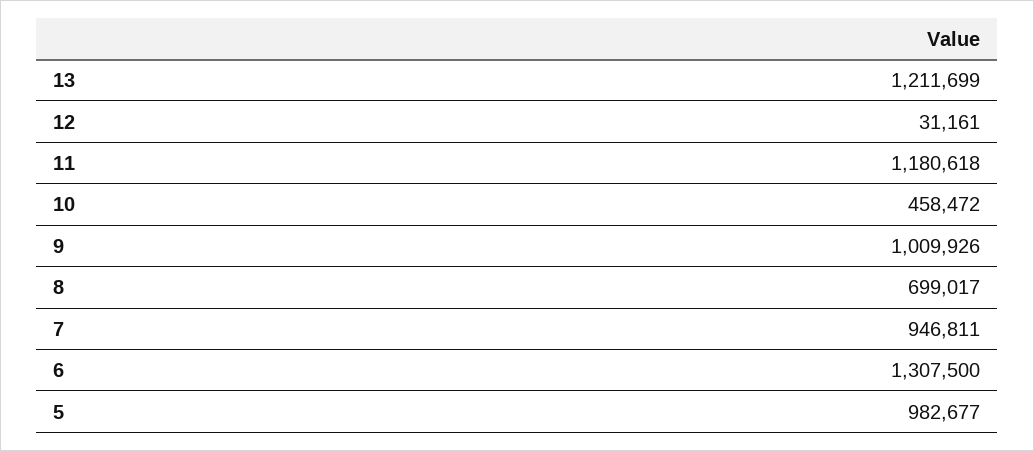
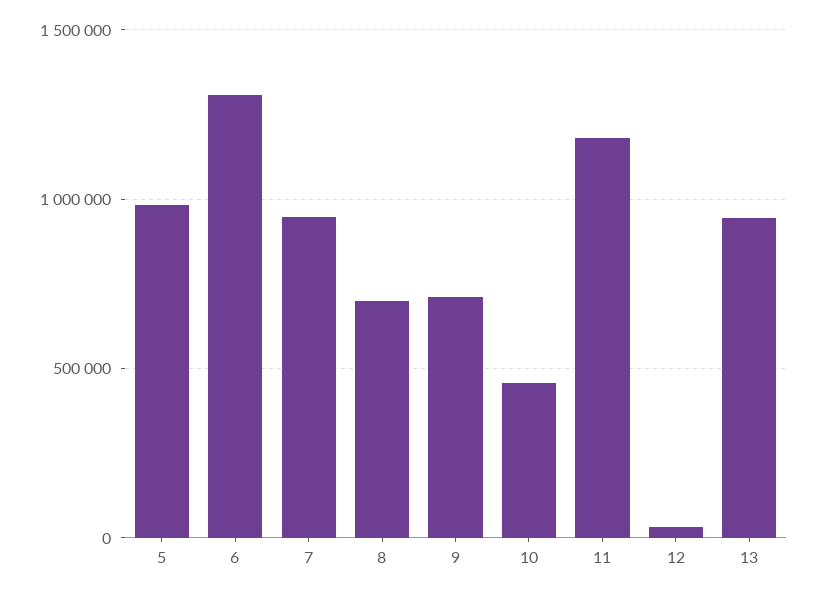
13: 1211699 -> 950000
9: 1009926 -> 700000

